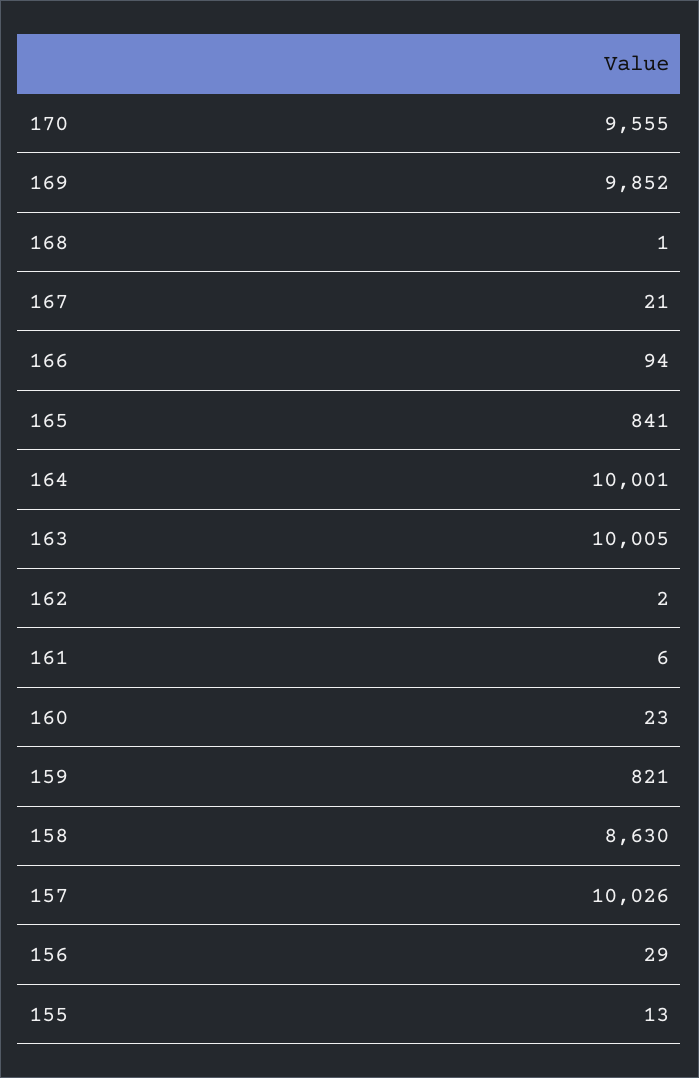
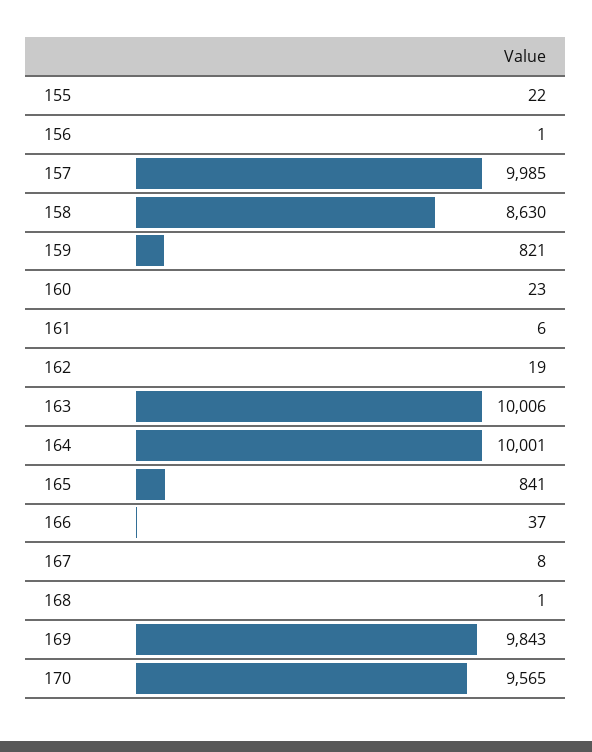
170: 9555 -> 9565
169: 9852 -> 9843
167: 21 -> 8
166: 94 -> 37
163: 10005 -> 10006
162: 2 -> 19
157: 10026 -> 9985
156: 29 -> 1
155: 13 -> 22

